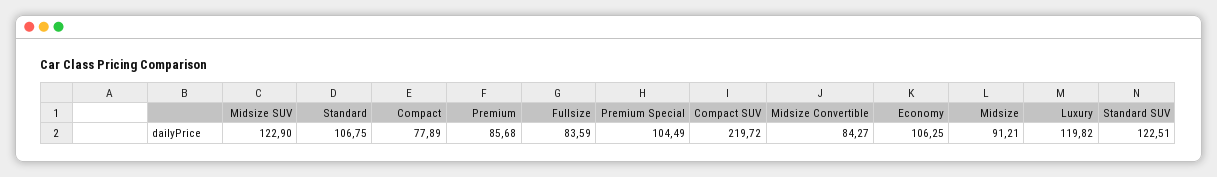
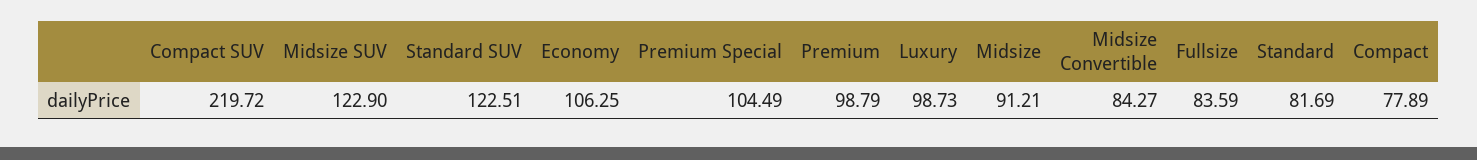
Standard: 106.75 -> 81.69
Premium: 85.68 -> 98.79
Luxury: 119.82 -> 98.73

